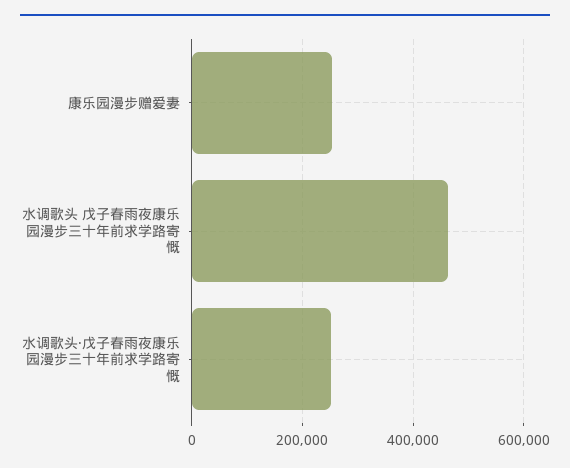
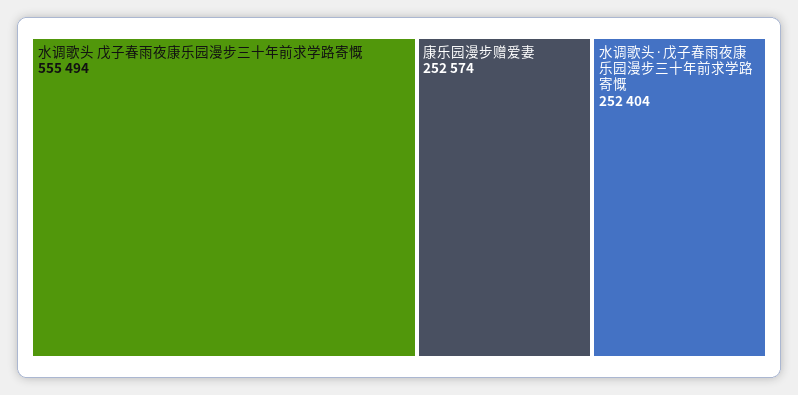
水调歌头 戊子春雨夜康乐园漫步三十年前求学路寄慨: 460000 -> 555494

